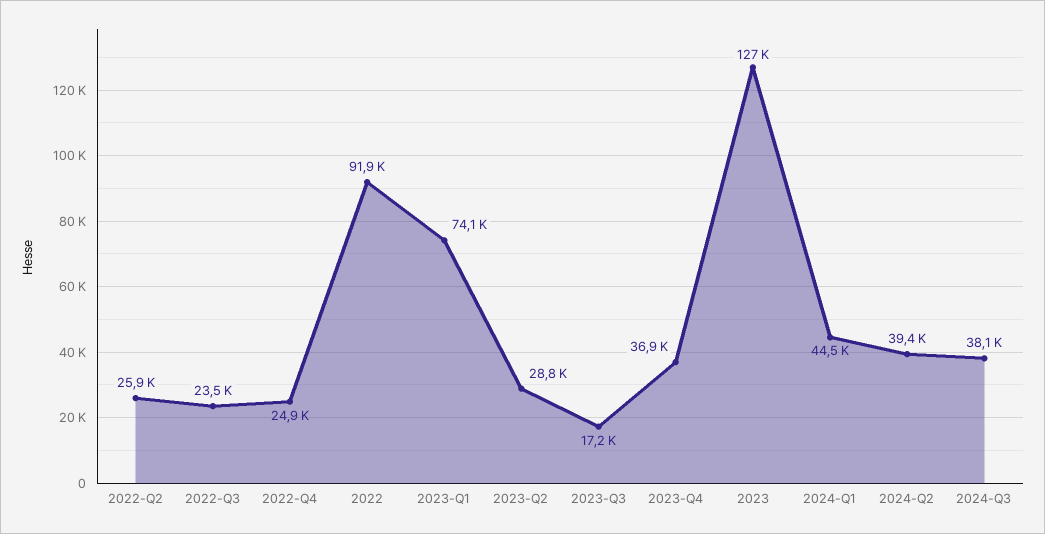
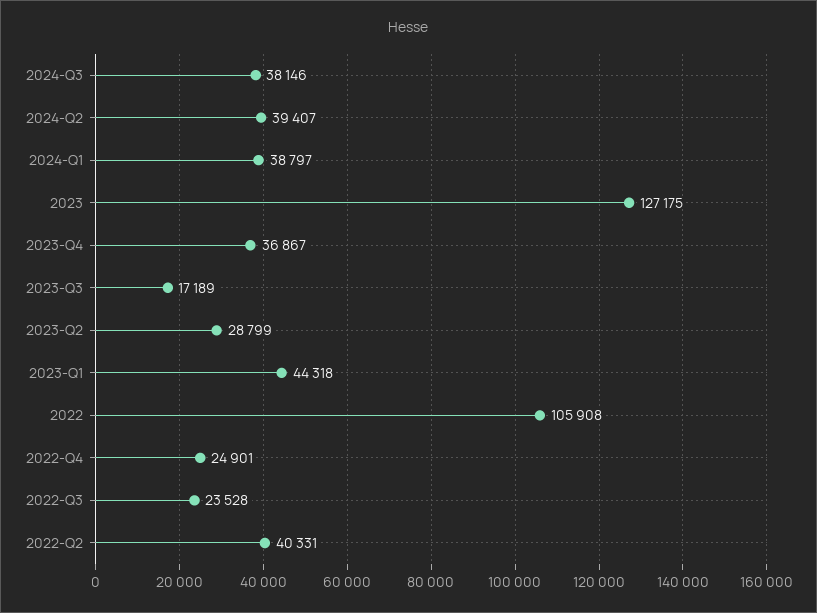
2022-Q2: 25900 -> 40331
2022: 91900 -> 105908
2023-Q1: 74100 -> 44318
2024-Q1: 44500 -> 38797

